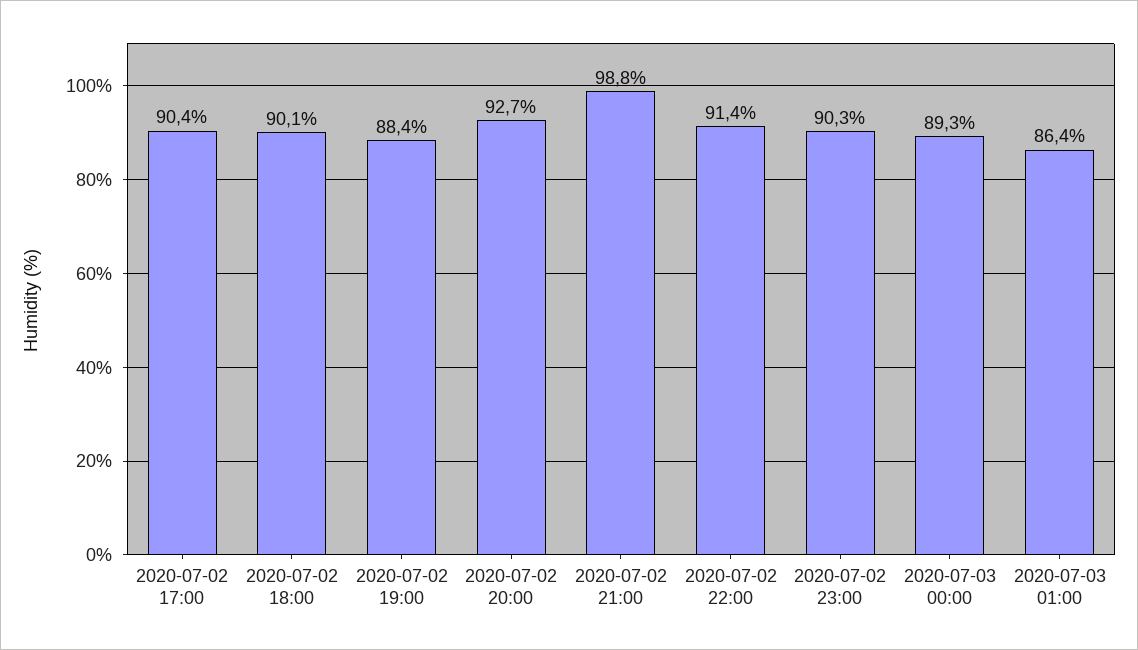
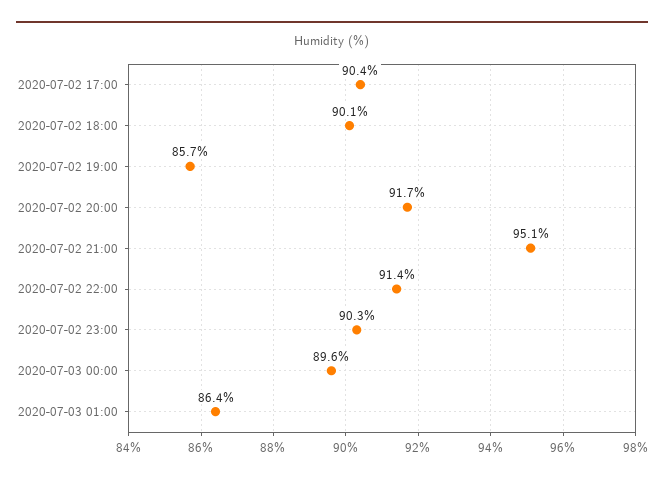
2020-07-02 19:00: 88.4 -> 85.7
2020-07-02 20:00: 92.7 -> 91.7
2020-07-02 21:00: 98.8 -> 95.1
2020-07-03 00:00: 89.3 -> 89.6

